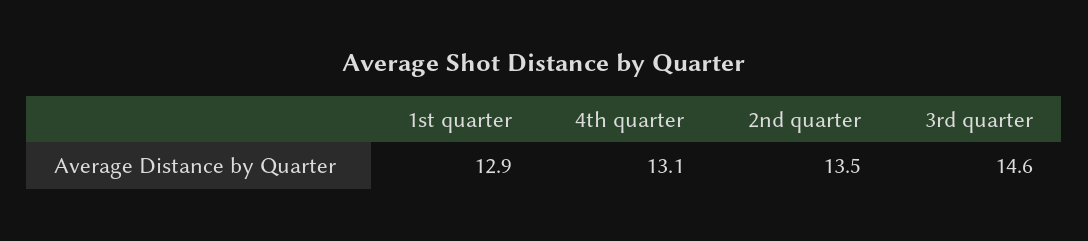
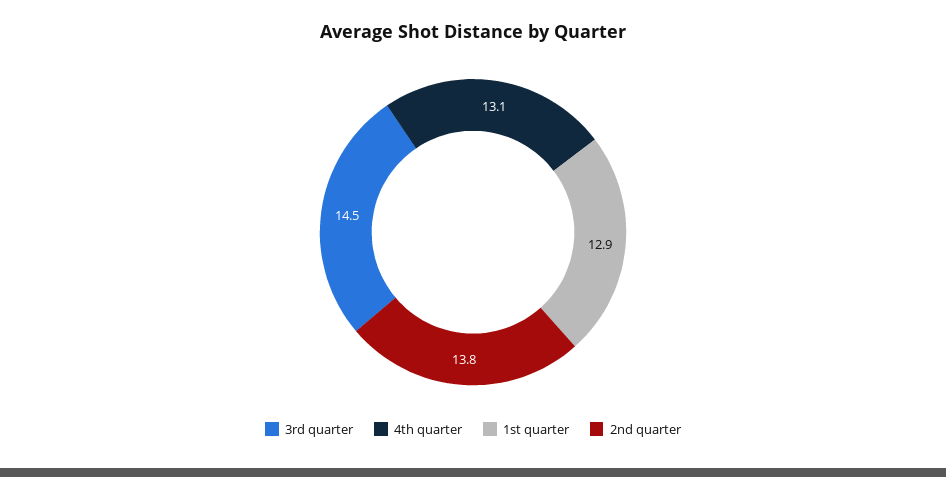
2nd quarter: 13.5 -> 13.8
3rd quarter: 14.6 -> 14.5

